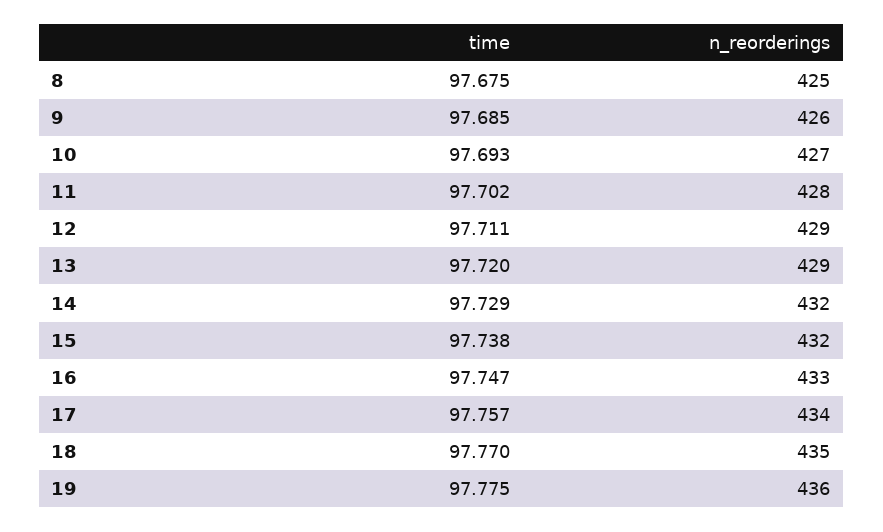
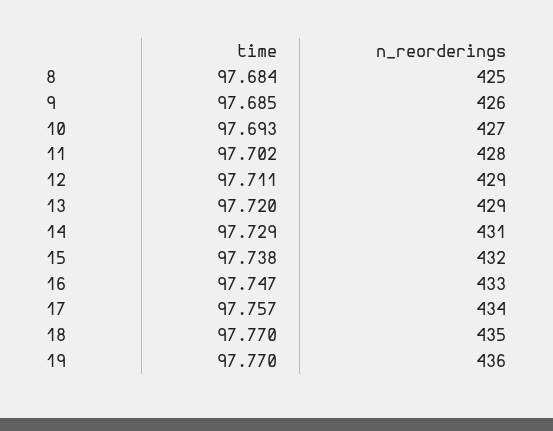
time, 8: 97.675 -> 97.684
n_reorderings, 14: 432 -> 431
time, 19: 97.775 -> 97.77

